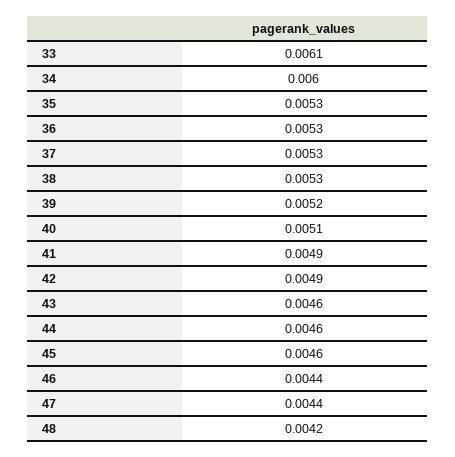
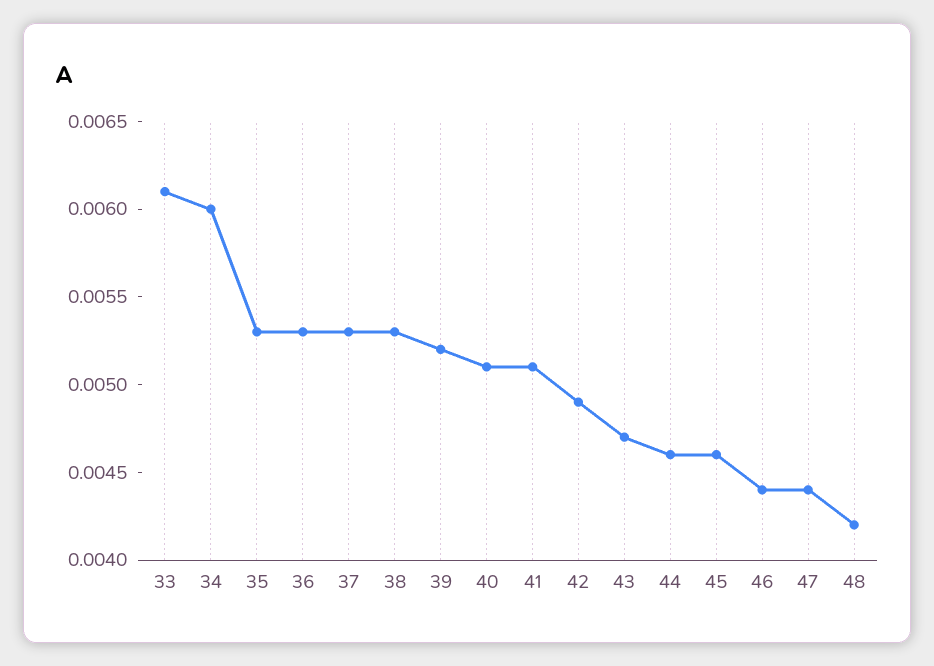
41: 0.0049 -> 0.0051
43: 0.0046 -> 0.0047

